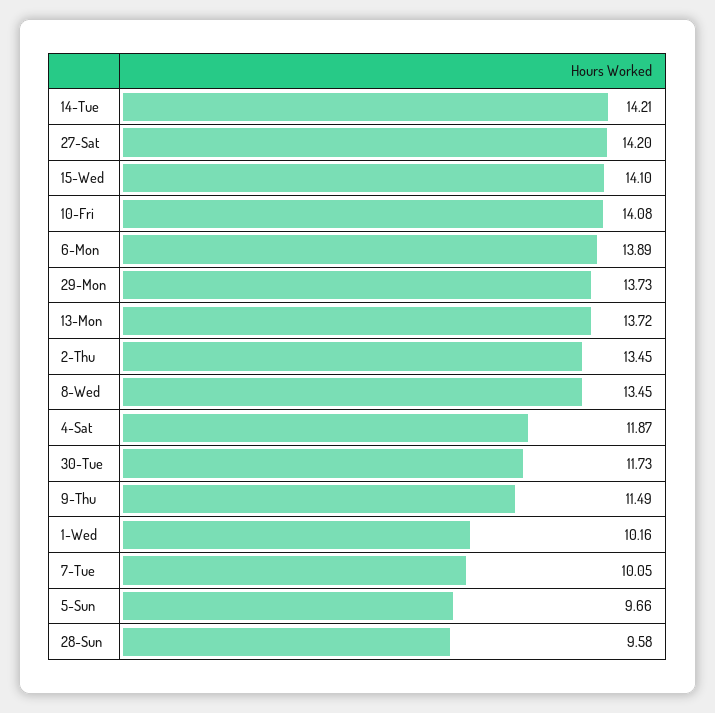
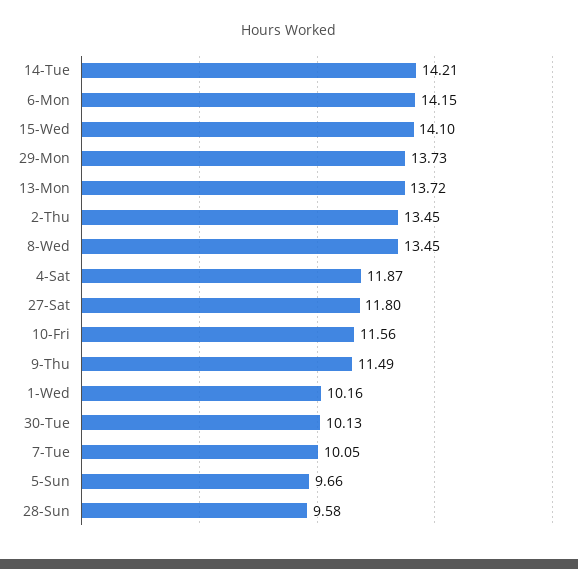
27-Sat: 14.2 -> 11.8
10-Fri: 14.08 -> 11.56
6-Mon: 13.89 -> 14.15
30-Tue: 11.73 -> 10.13

